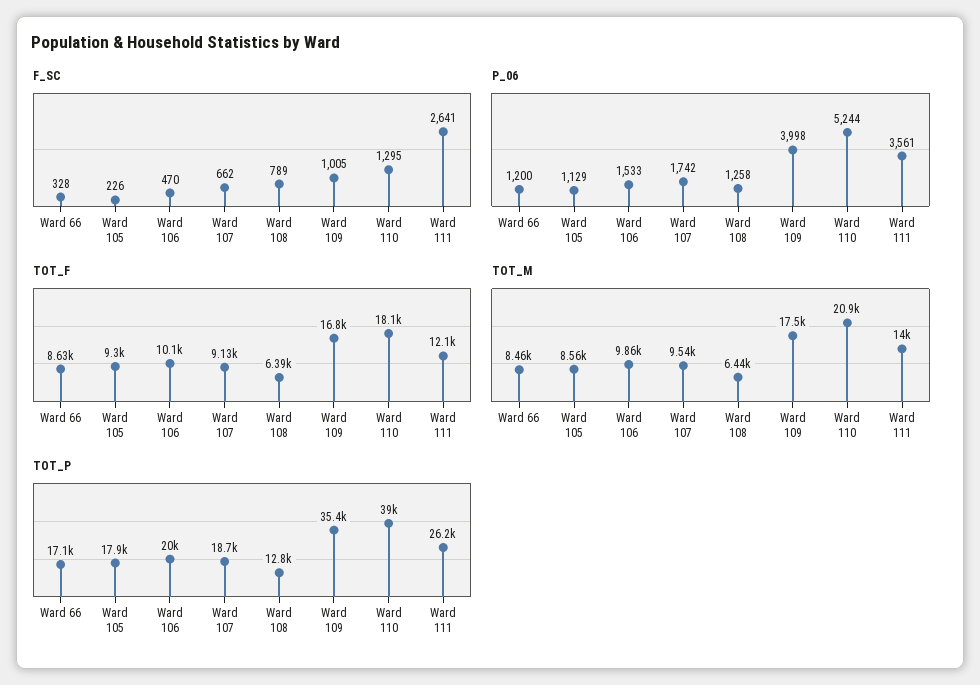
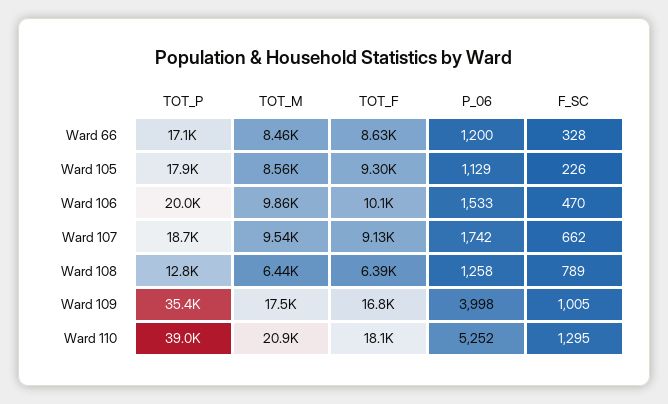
F_SC, Ward 111: 2641 -> none
P_06, Ward 110: 5244 -> 5252
P_06, Ward 111: 3561 -> none
TOT_F, Ward 111: 12100 -> none
TOT_M, Ward 111: 14000 -> none
TOT_P, Ward 111: 26200 -> none

